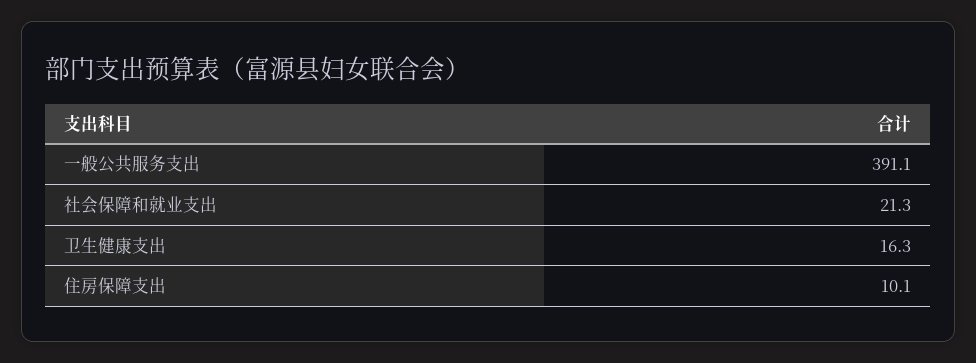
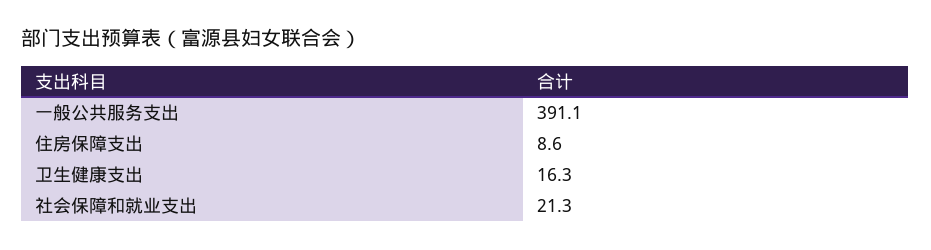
住房保障支出: 10.1 -> 8.6

